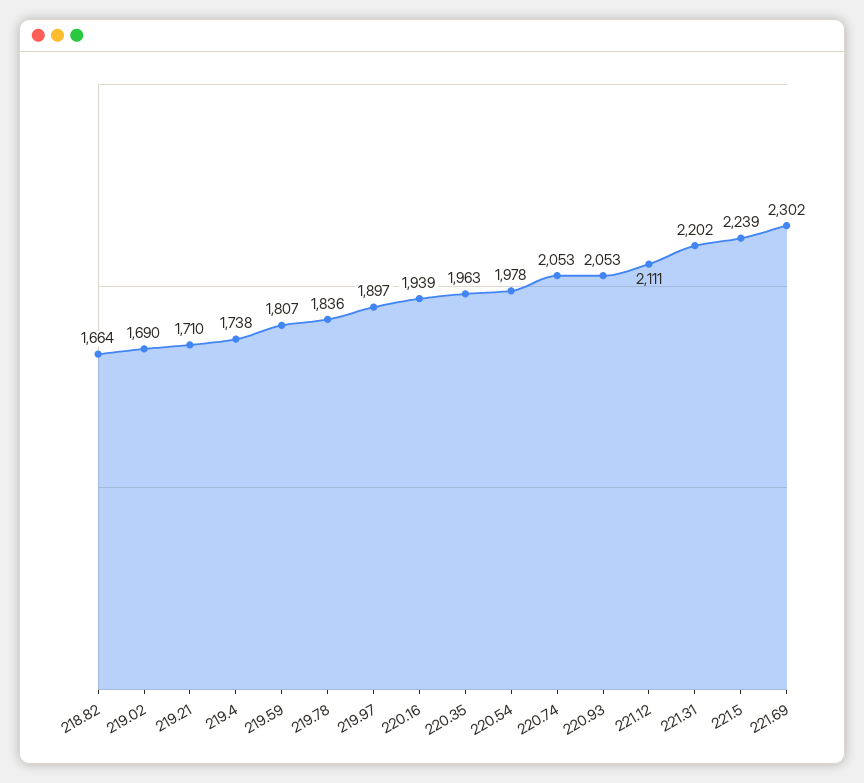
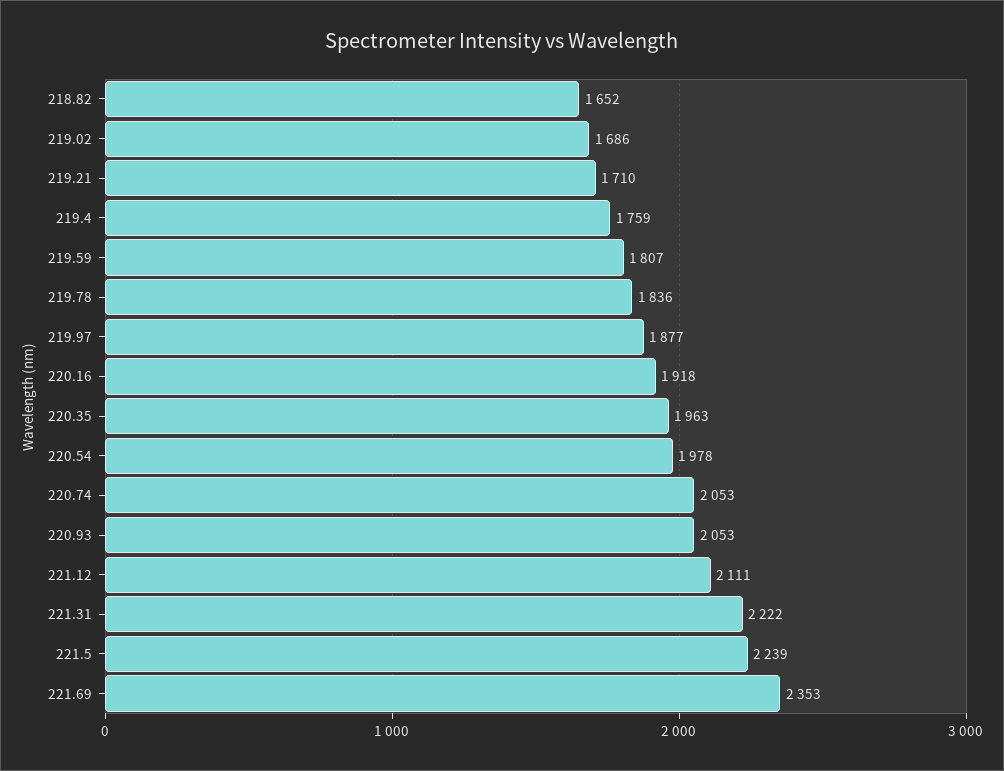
218.82: 1664 -> 1652
219.02: 1690 -> 1686
219.4: 1738 -> 1759
219.97: 1897 -> 1877
220.16: 1939 -> 1918
221.31: 2202 -> 2222
221.69: 2302 -> 2353

